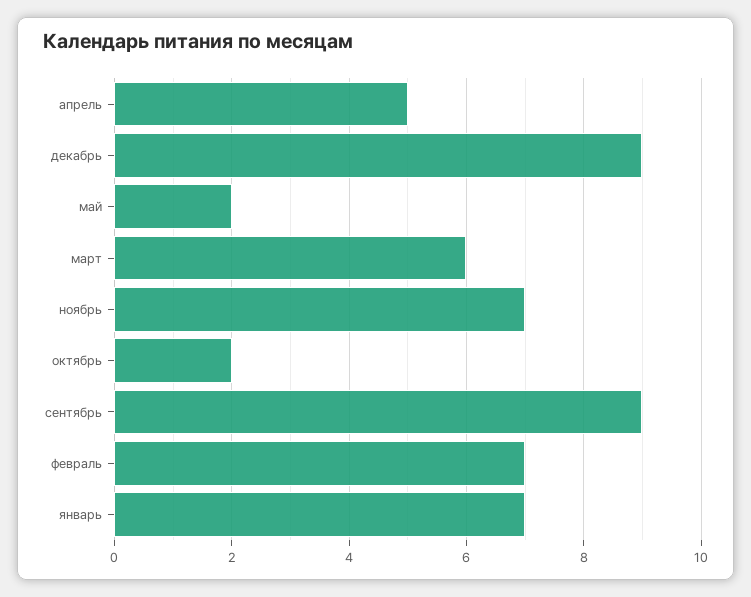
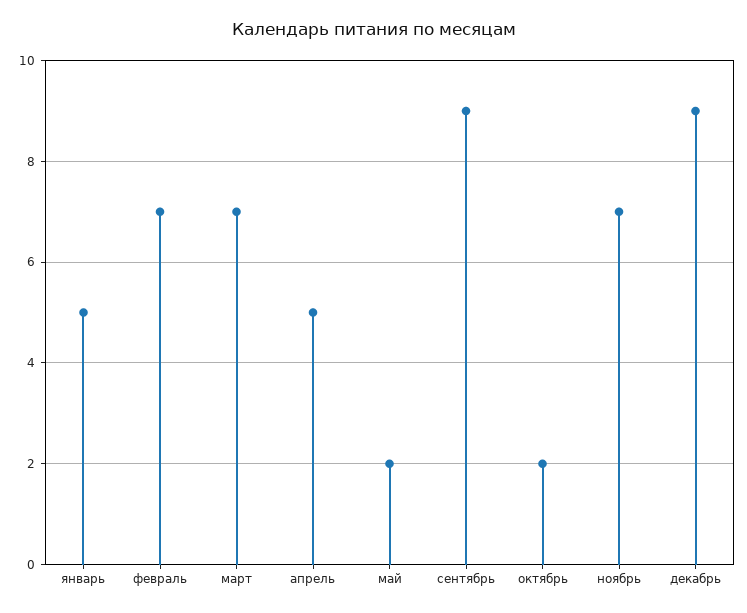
март: 6 -> 7
январь: 7 -> 5

